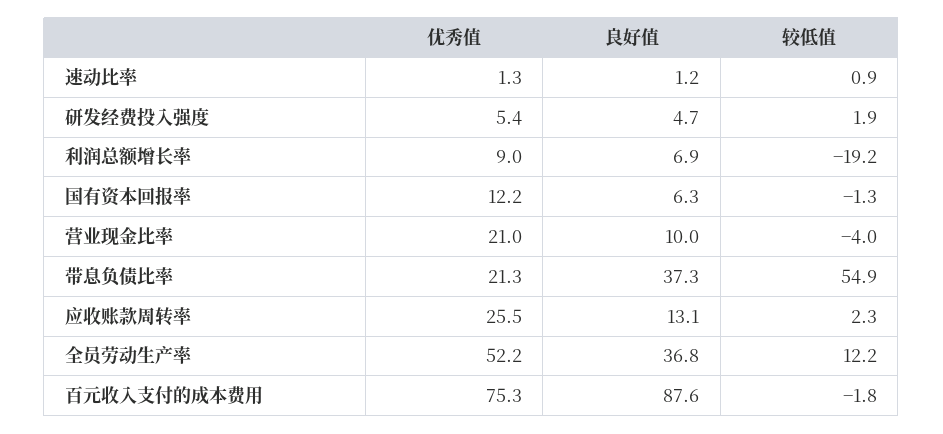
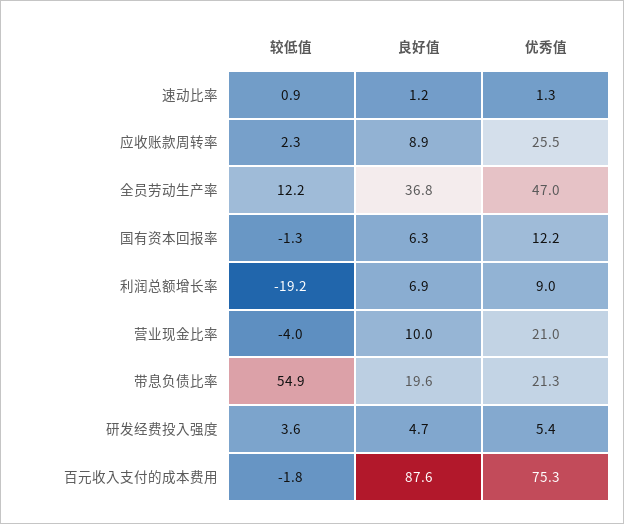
较低值, 研发经费投入强度: 1.9 -> 3.6
良好值, 带息负债比率: 37.3 -> 19.6
良好值, 应收账款周转率: 13.1 -> 8.9
优秀值, 全员劳动生产率: 52.2 -> 47

